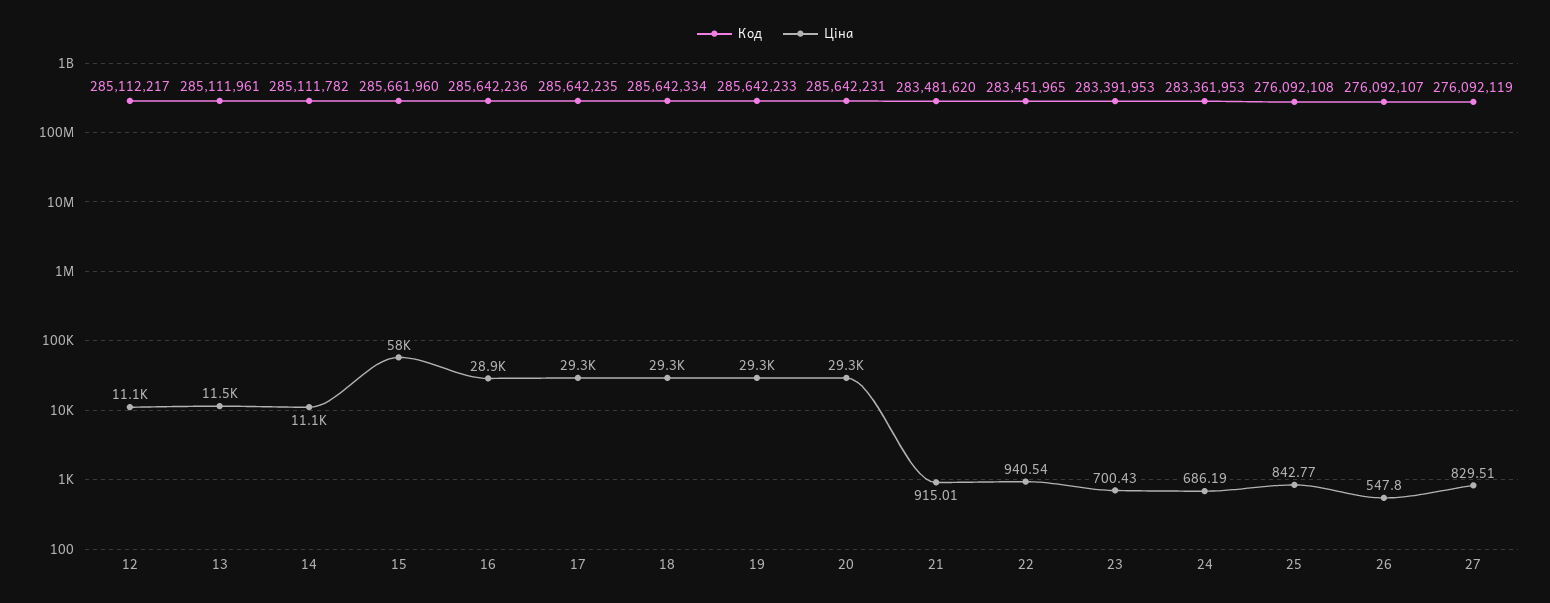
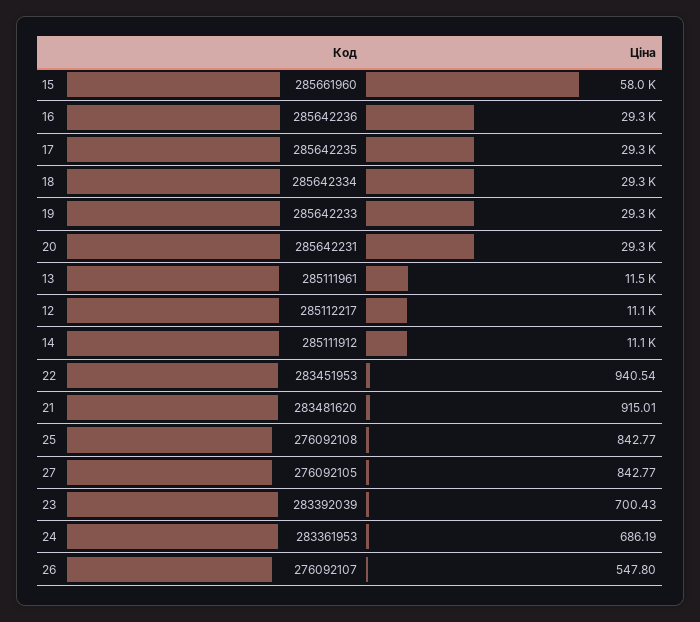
Код, 14: 285111782 -> 285111912
Ціна, 16: 28900 -> 29300
Код, 22: 283451965 -> 283451953
Код, 23: 283391953 -> 283392039
Код, 27: 276092119 -> 276092105
Ціна, 27: 829.51 -> 842.77

